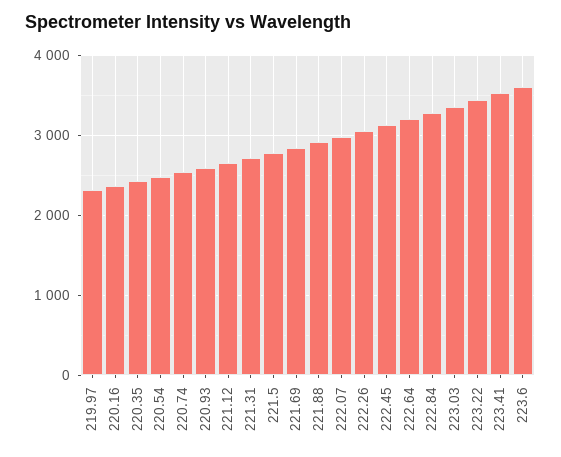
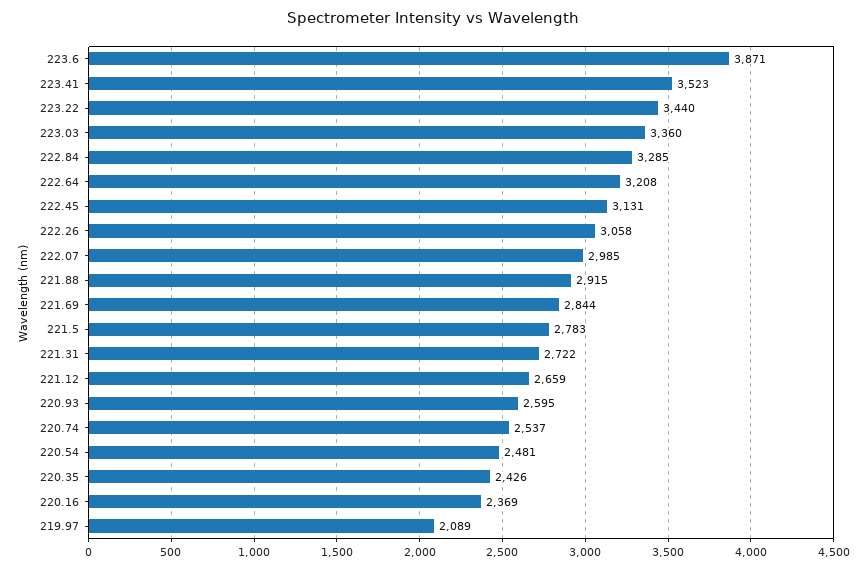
219.97: 2300 -> 2089
223.6: 3600 -> 3871

